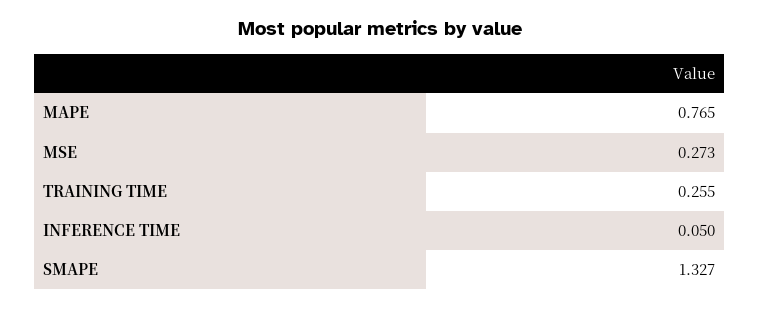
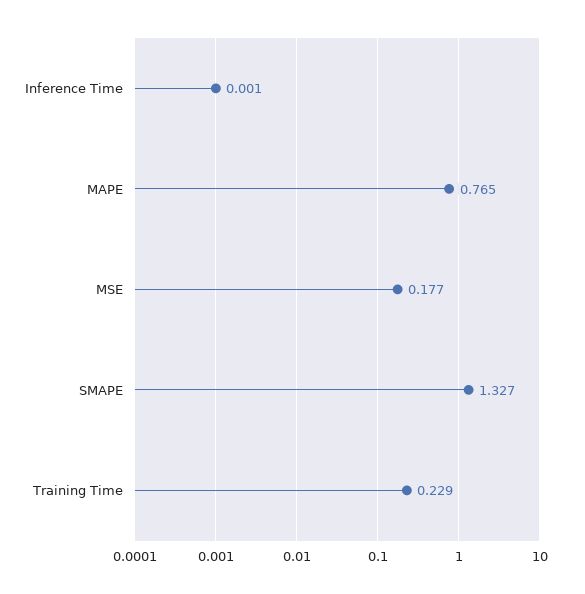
MSE: 0.273 -> 0.177
TRAINING TIME: 0.255 -> 0.229
INFERENCE TIME: 0.05 -> 0.001

